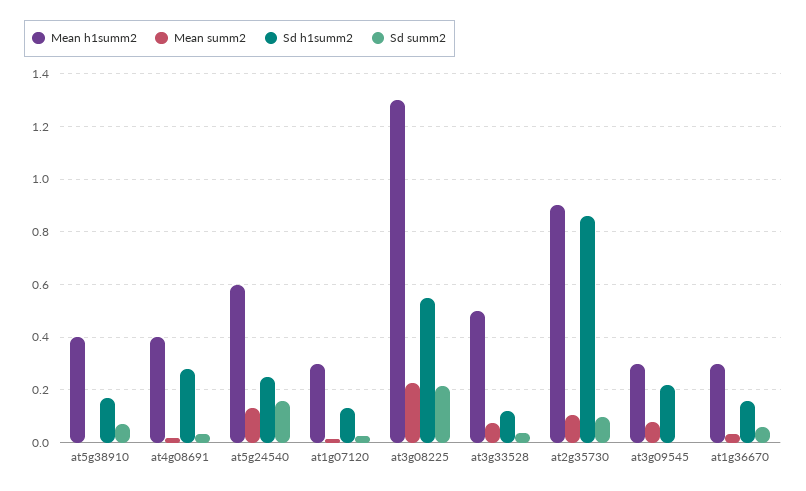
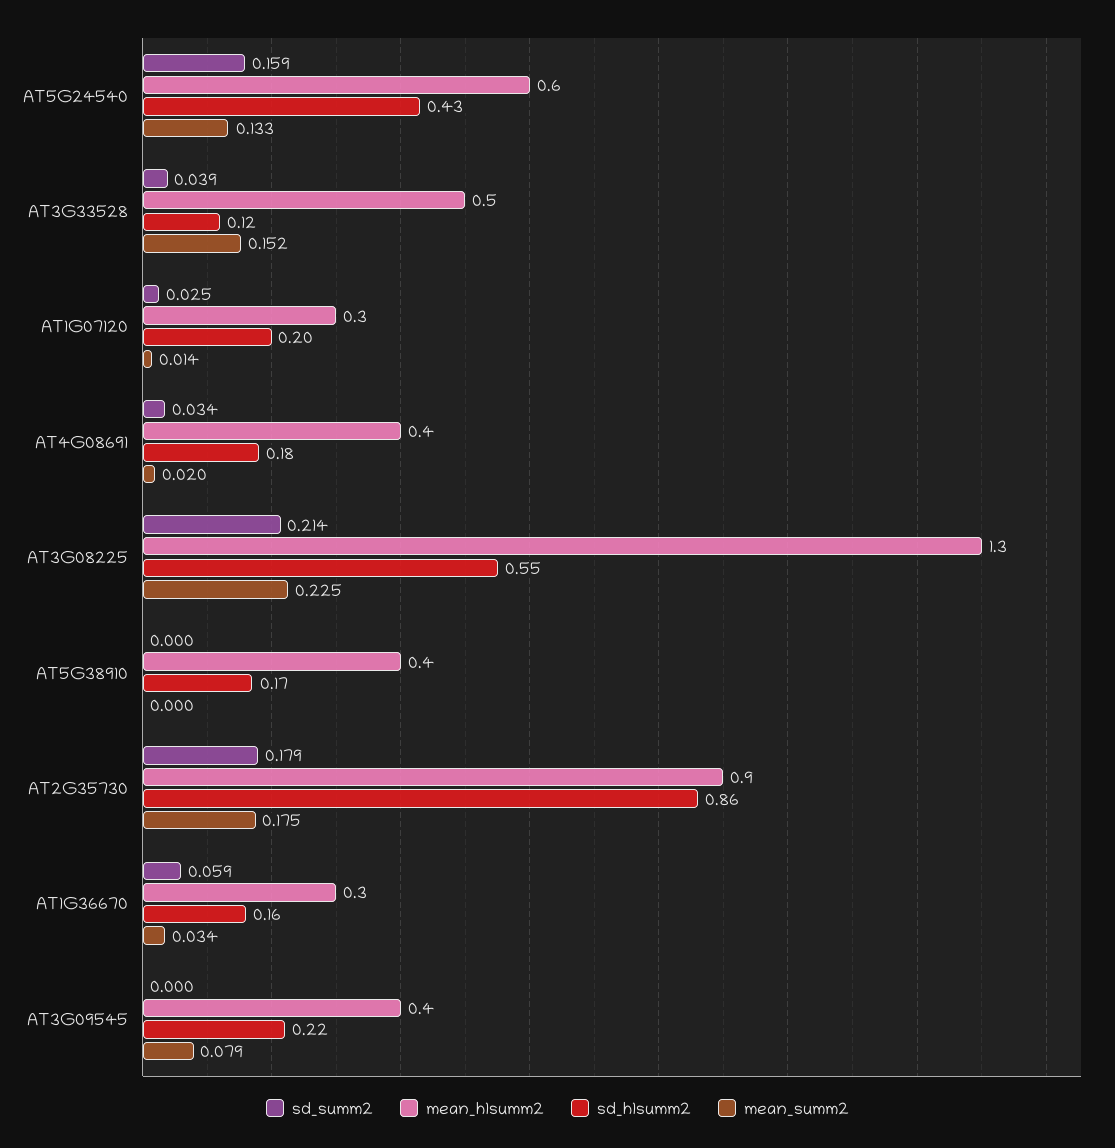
Sd summ2, at5g38910: 0.075 -> 0
Sd h1summ2, at4g08691: 0.275 -> 0.18
Sd h1summ2, at5g24540: 0.25 -> 0.43
Sd h1summ2, at1g07120: 0.125 -> 0.2
Mean summ2, at3g33528: 0.075 -> 0.152
Mean summ2, at2g35730: 0.1 -> 0.175
Sd summ2, at2g35730: 0.1 -> 0.179
Mean h1summ2, at3g09545: 0.3 -> 0.4

